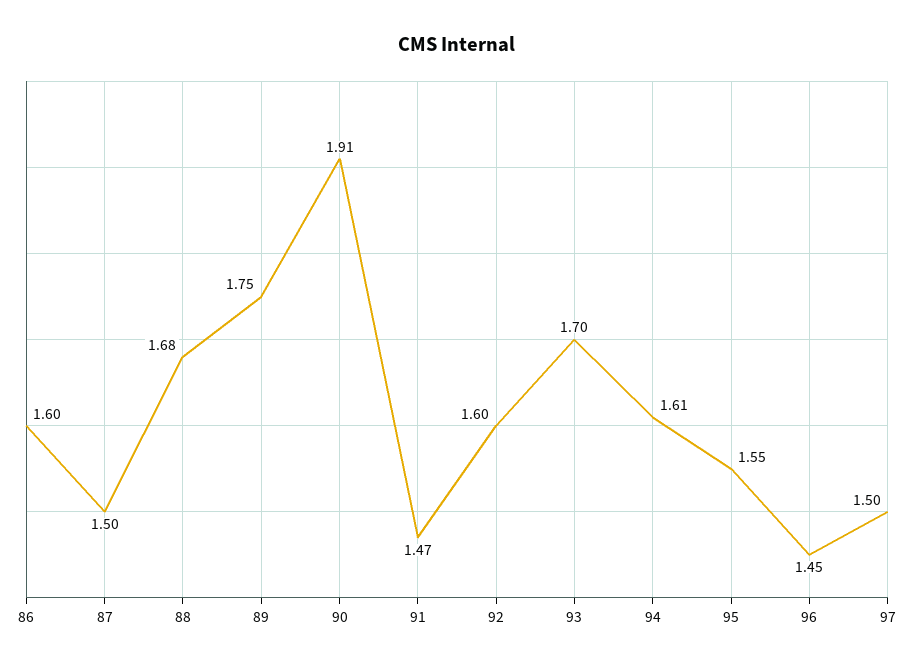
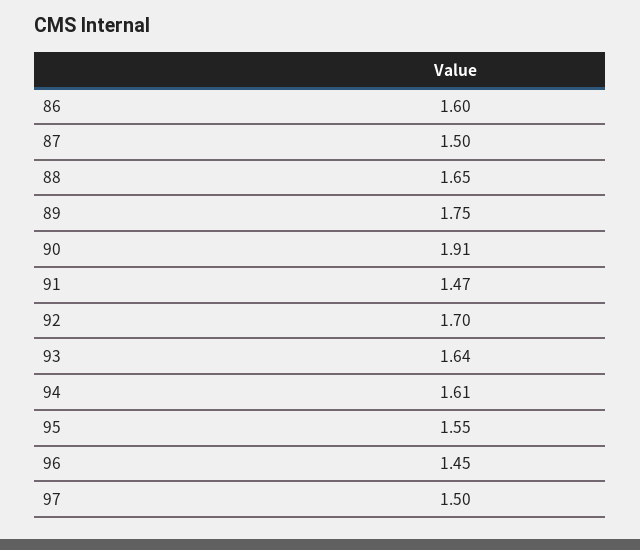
88: 1.68 -> 1.65
92: 1.6 -> 1.7
93: 1.7 -> 1.64

